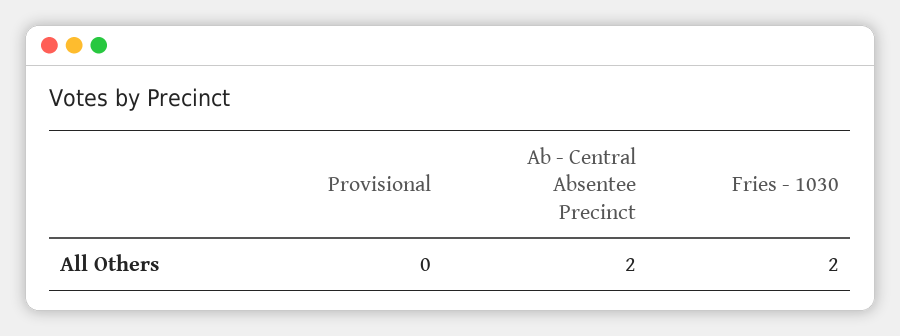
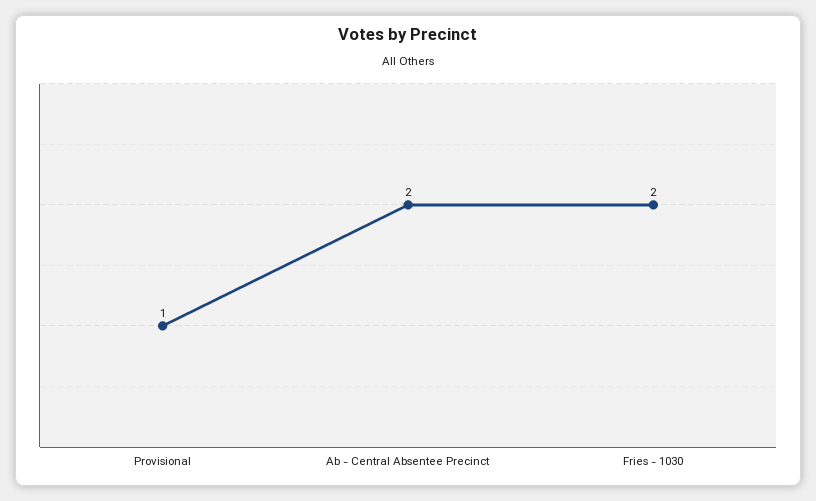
Provisional: 0 -> 1

